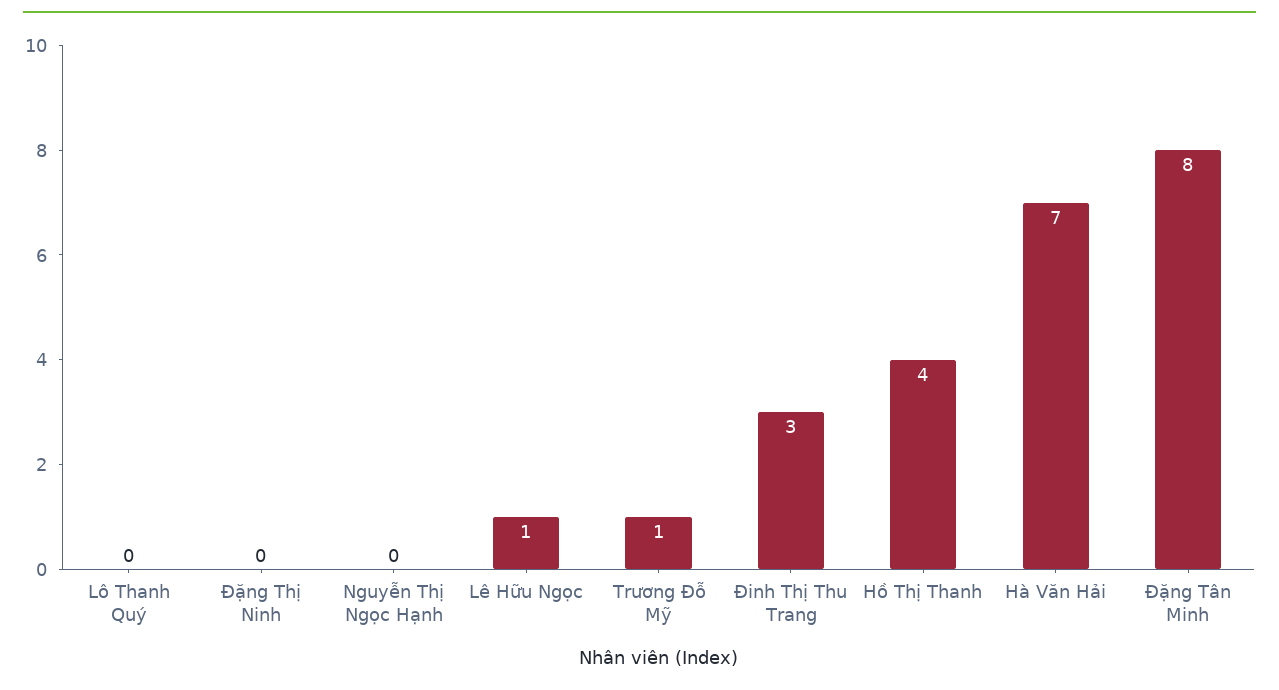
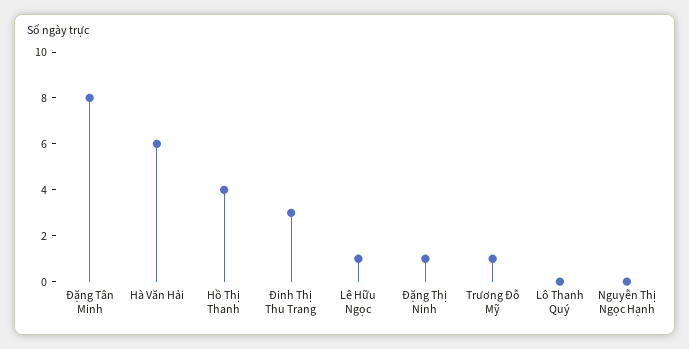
Đặng Thị Ninh: 0 -> 1
Hà Văn Hải: 7 -> 6

